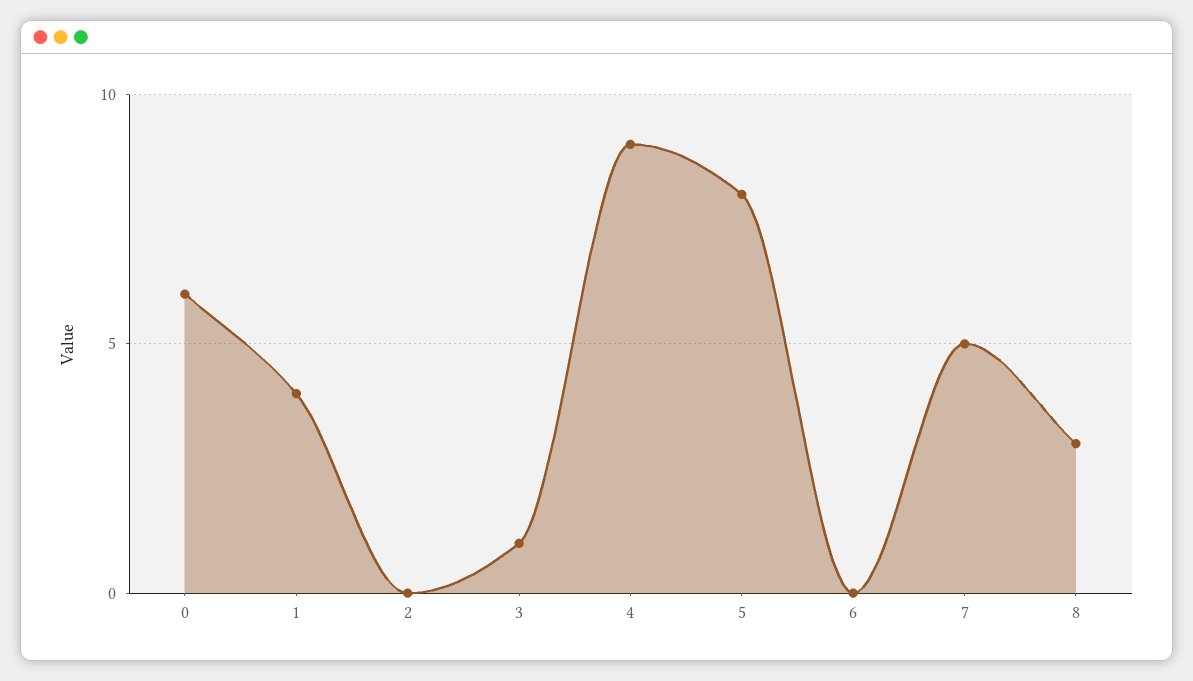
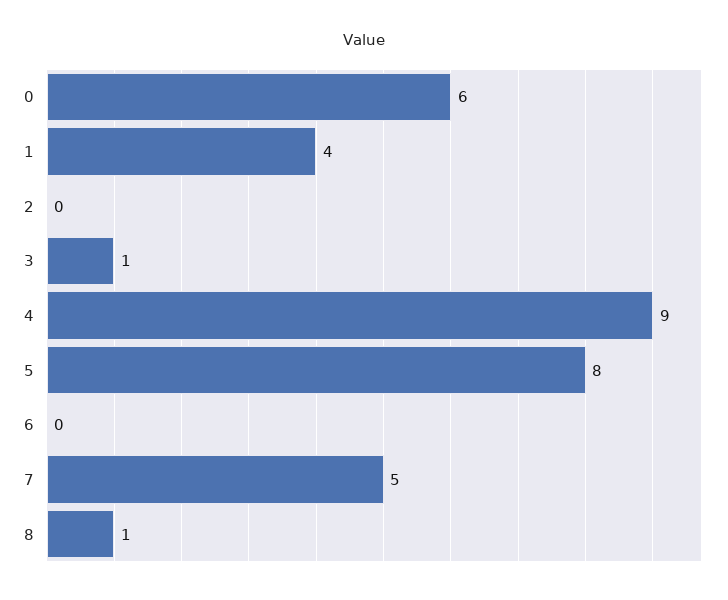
8: 3 -> 1

